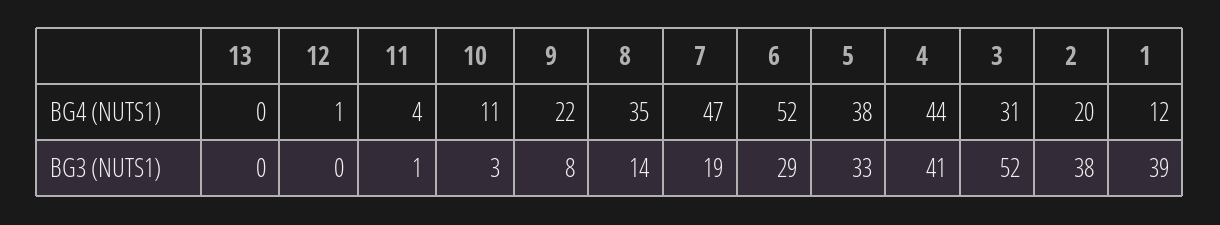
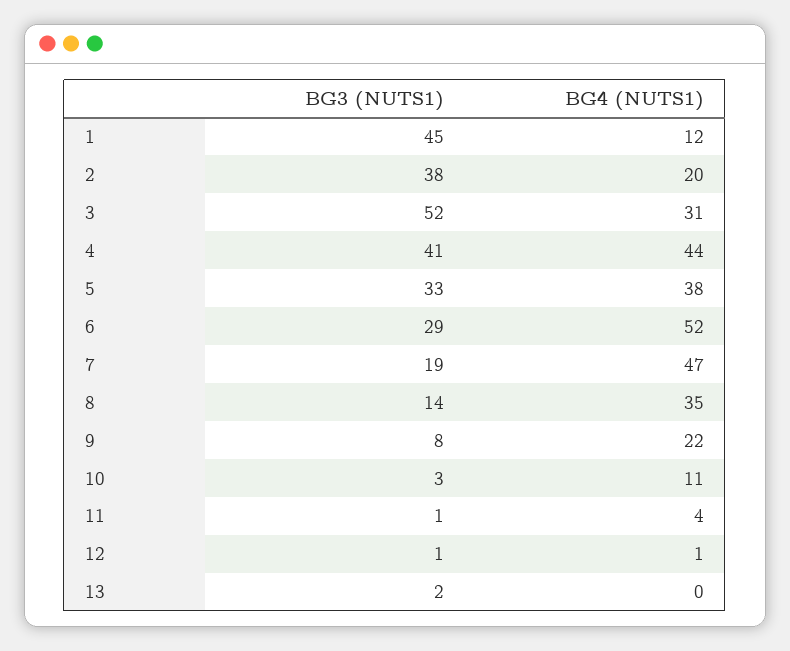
13, BG3 (NUTS1): 0 -> 2
12, BG3 (NUTS1): 0 -> 1
1, BG3 (NUTS1): 39 -> 45

